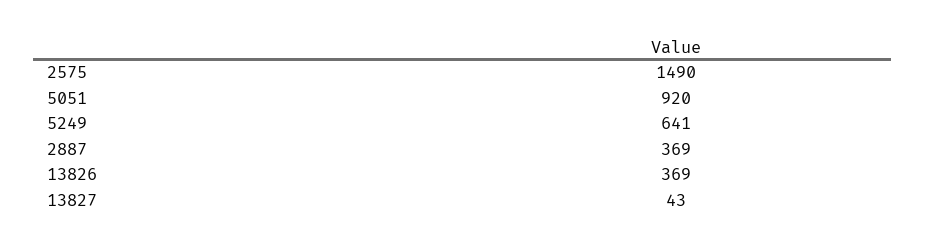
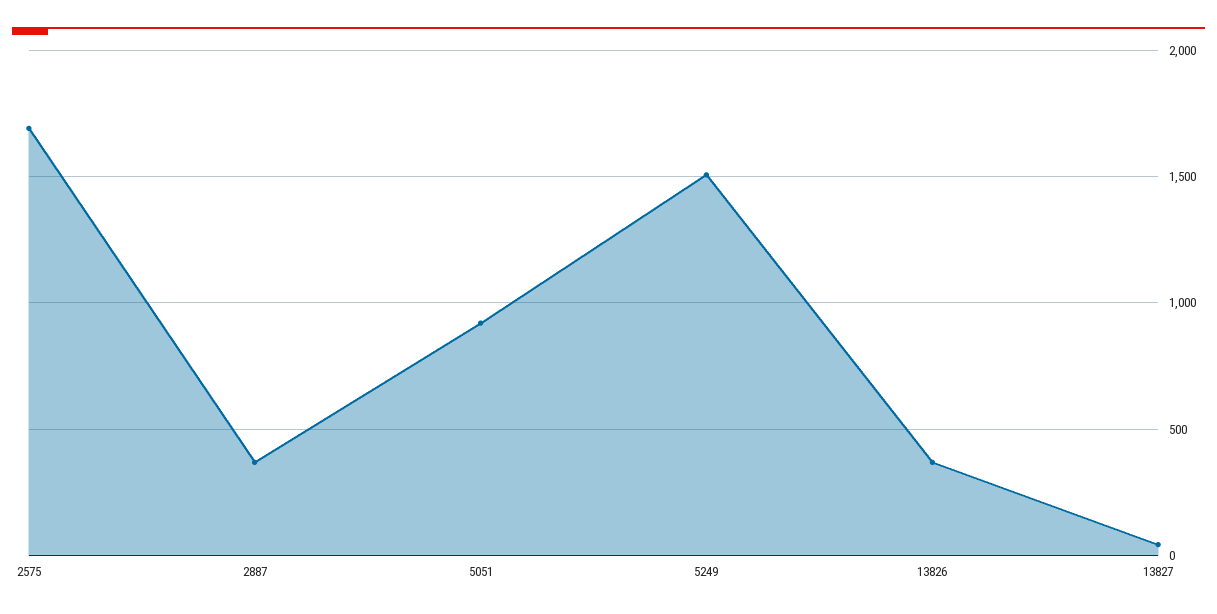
2575: 1490 -> 1700
5249: 641 -> 1500

